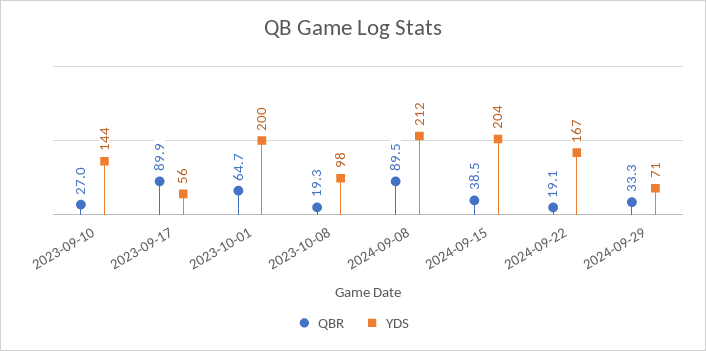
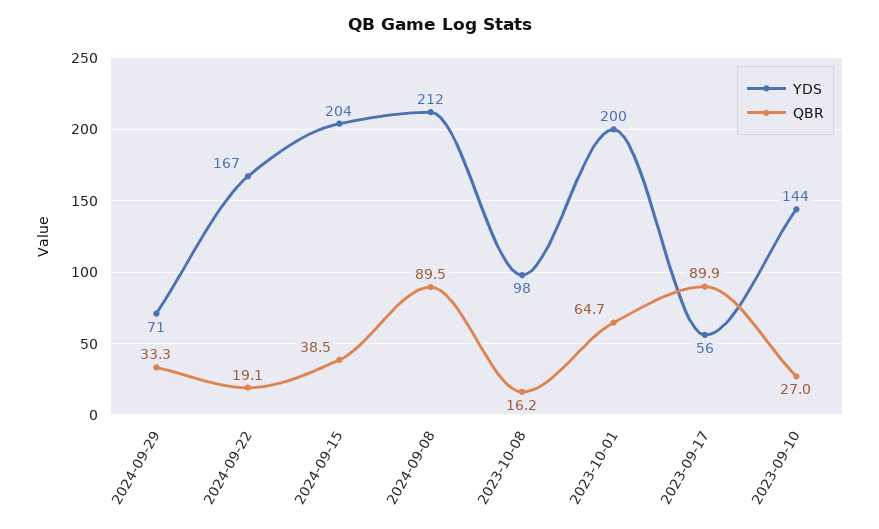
QBR, 2023-10-08: 19.3 -> 16.2

